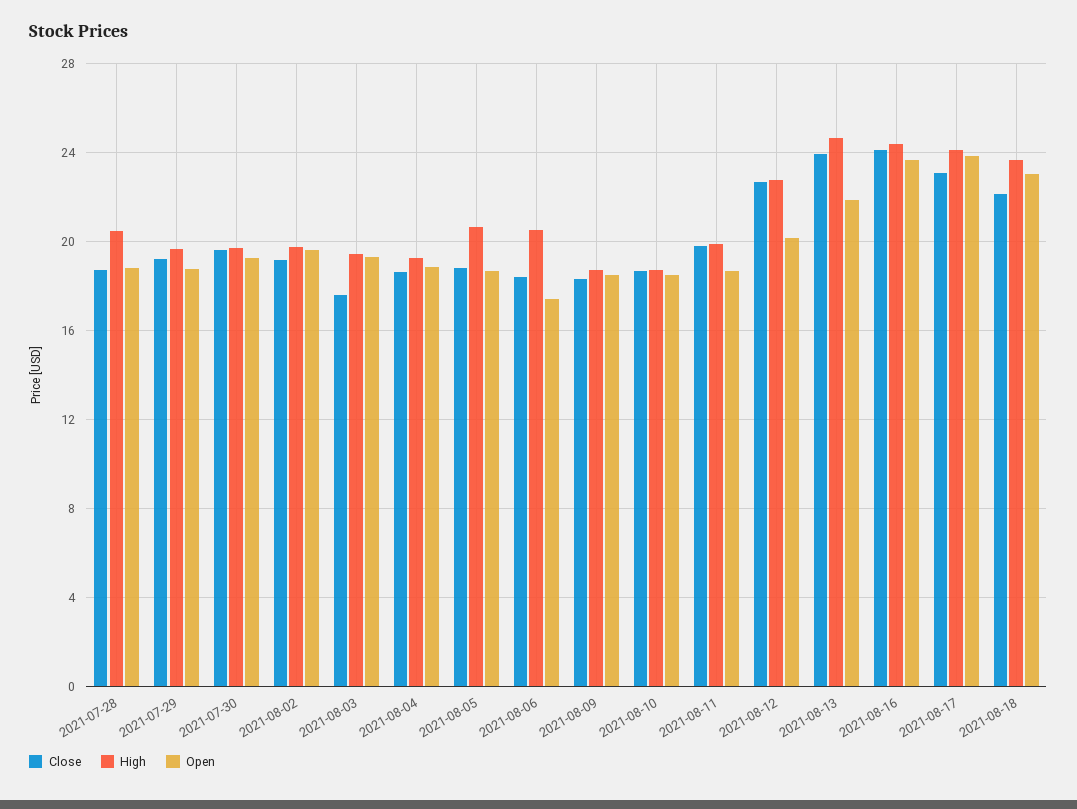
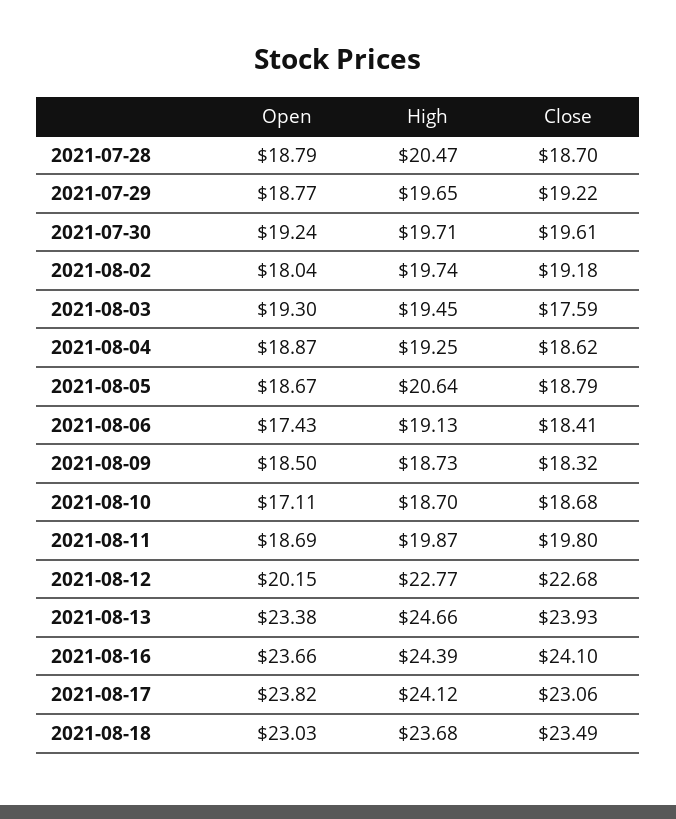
Open, 2021-08-02: 19.5 -> 18.04
High, 2021-08-06: 20.5 -> 19.13
Open, 2021-08-10: 18.5 -> 17.11
Open, 2021-08-13: 22 -> 23.38
Close, 2021-08-18: 22 -> 23.49

